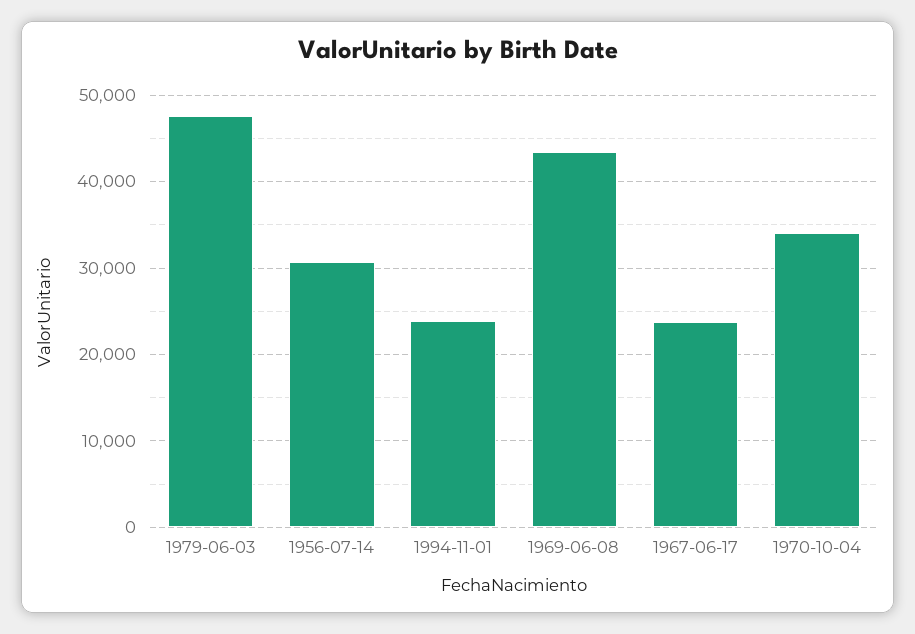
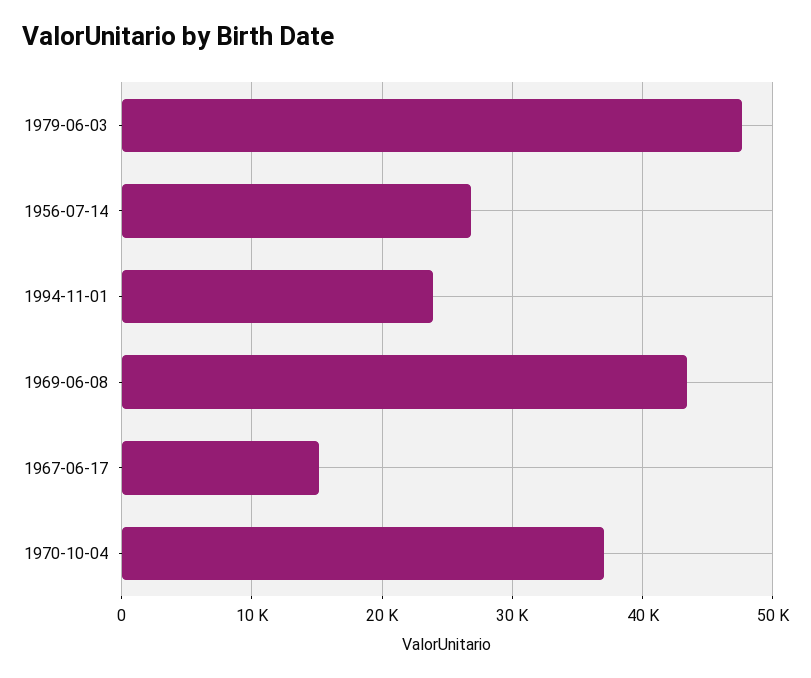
1956-07-14: 31000 -> 27000
1967-06-17: 24000 -> 15000
1970-10-04: 34000 -> 37000

